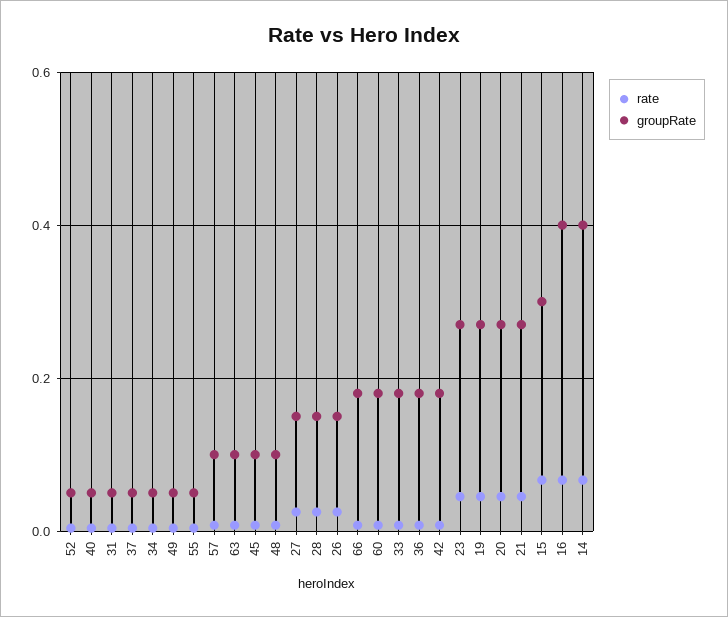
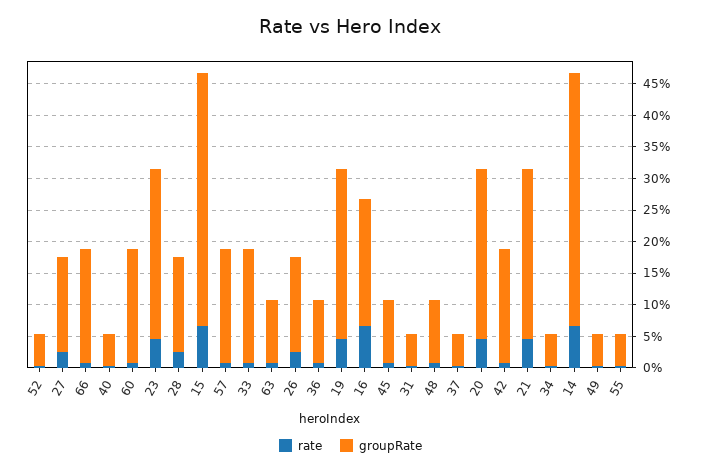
groupRate, 57: 0.1 -> 0.175
groupRate, 36: 0.18 -> 0.1
groupRate, 15: 0.3 -> 0.4
groupRate, 16: 0.4 -> 0.2

